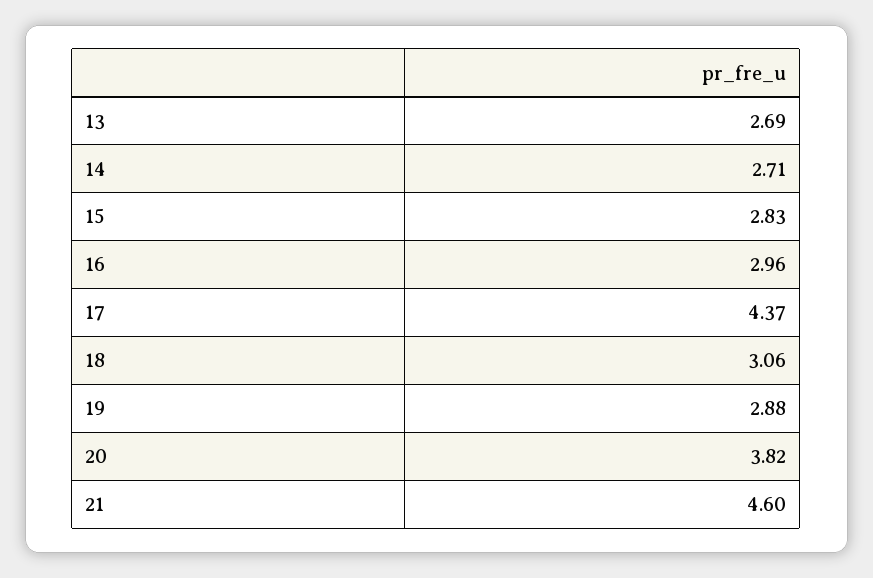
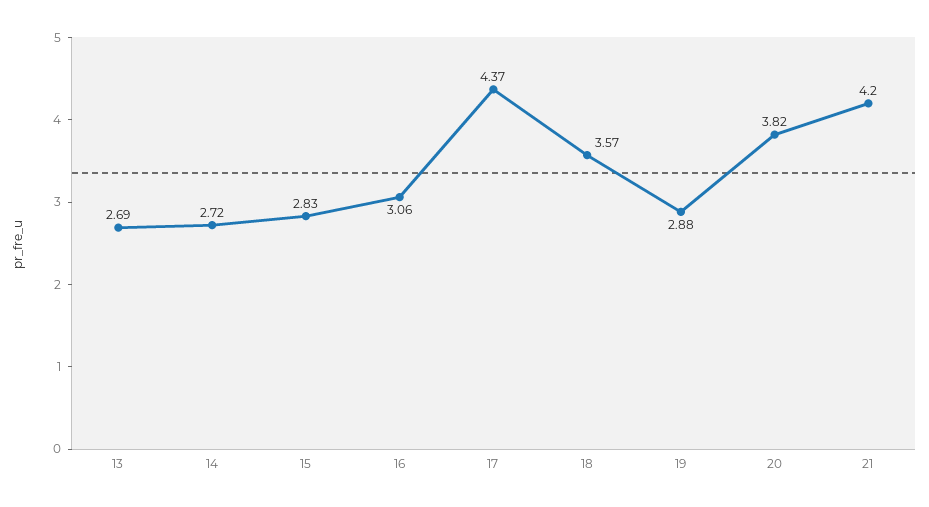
14: 2.71 -> 2.72
16: 2.96 -> 3.06
18: 3.06 -> 3.57
21: 4.6 -> 4.2

